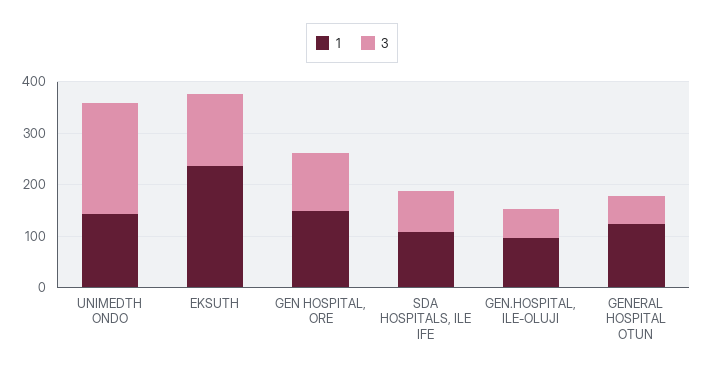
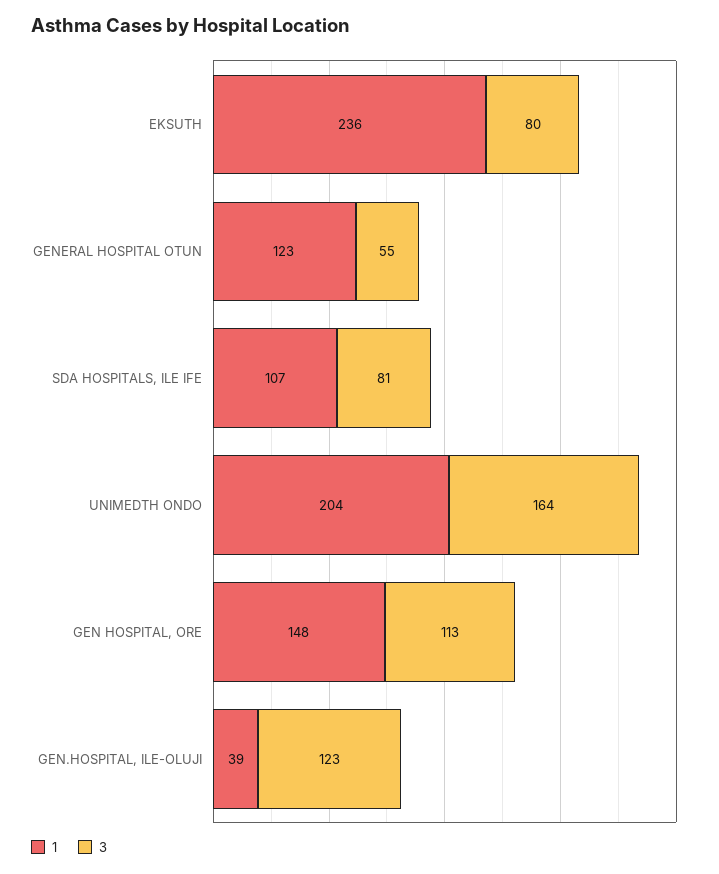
1, UNIMEDTH ONDO: 140 -> 204
3, UNIMEDTH ONDO: 220 -> 164
3, EKSUTH: 140 -> 80
1, GEN.HOSPITAL, ILE-OLUJI: 100 -> 39
3, GEN.HOSPITAL, ILE-OLUJI: 60 -> 123

